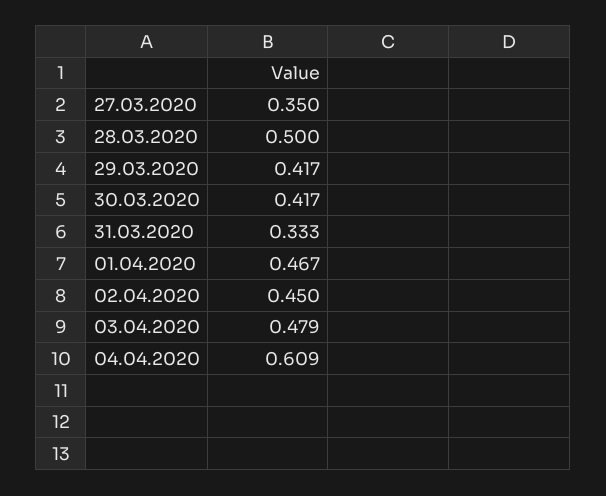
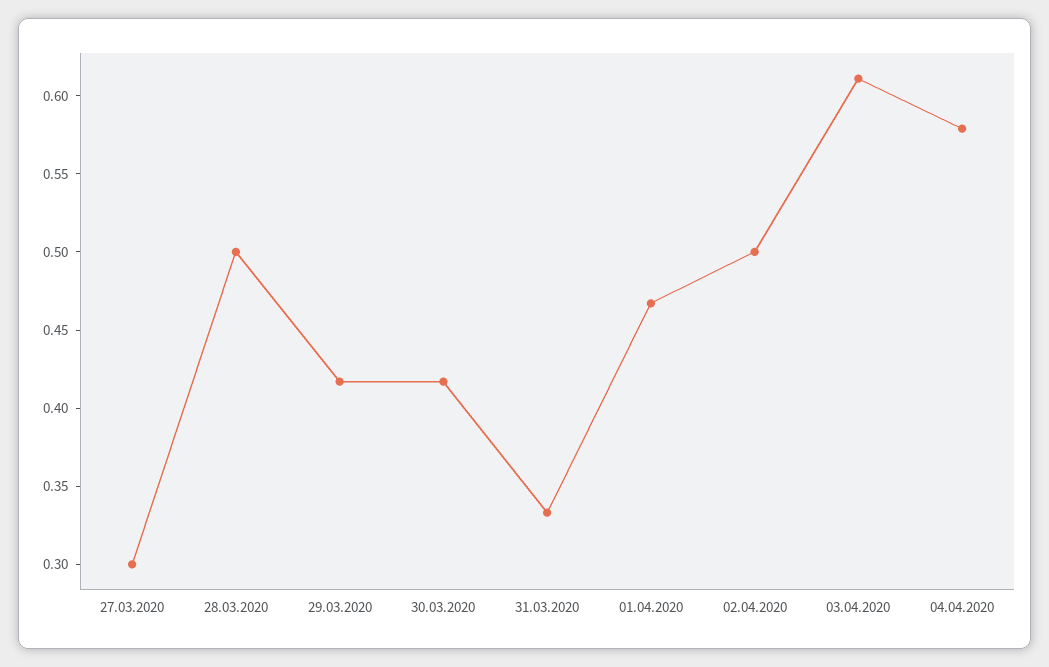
27.03.2020: 0.35 -> 0.3
02.04.2020: 0.45 -> 0.5
03.04.2020: 0.479 -> 0.61
04.04.2020: 0.609 -> 0.58

